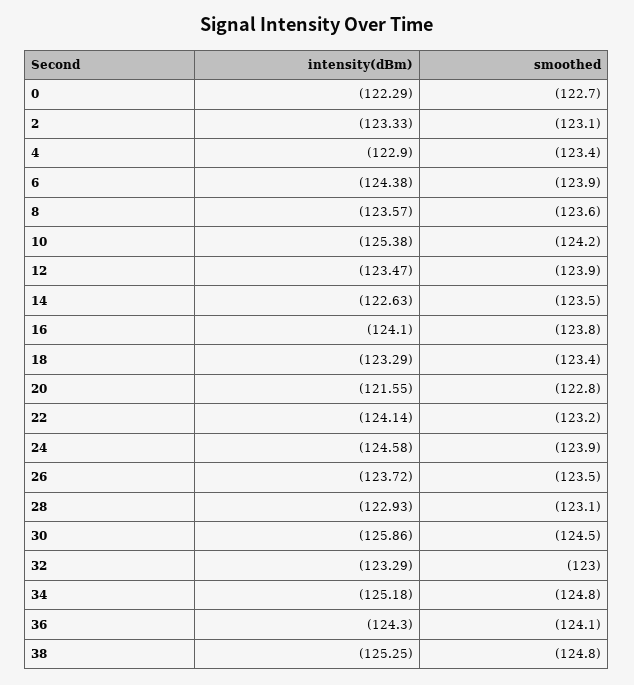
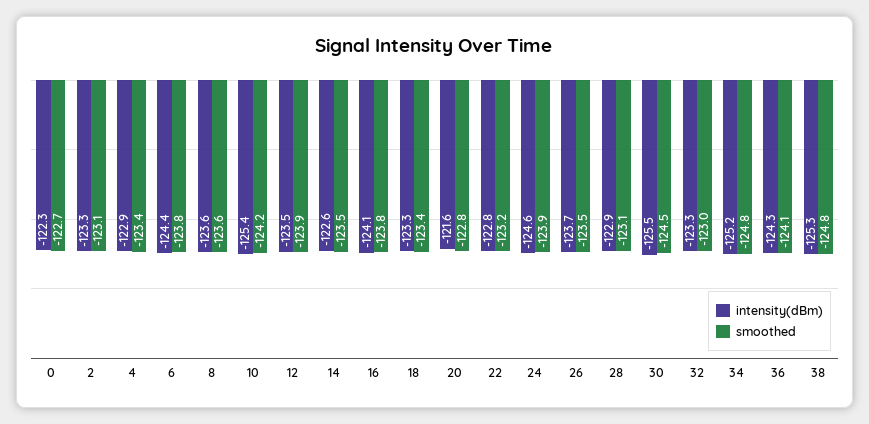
smoothed, 6: -123.9 -> -123.8
intensity(dBm), 22: -124.14 -> -122.8
intensity(dBm), 30: -125.86 -> -125.5

